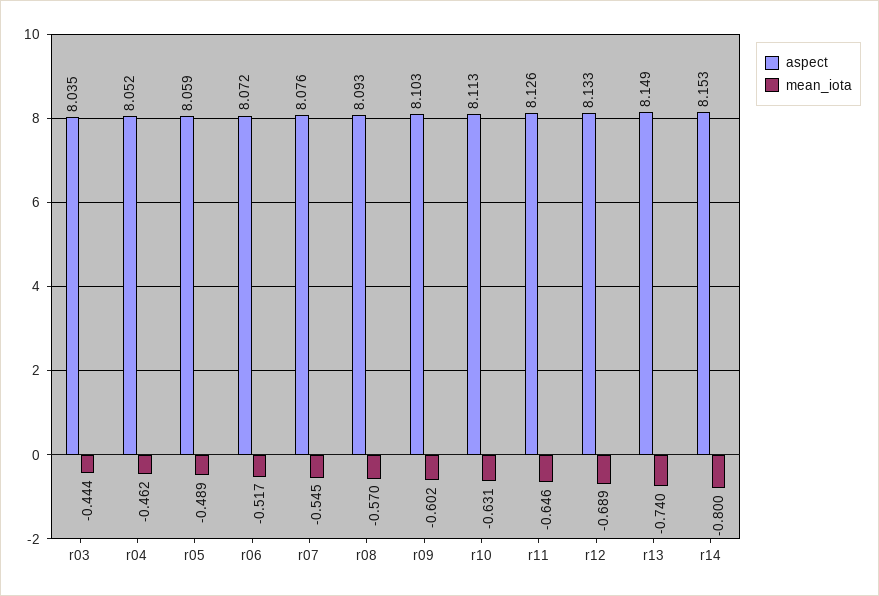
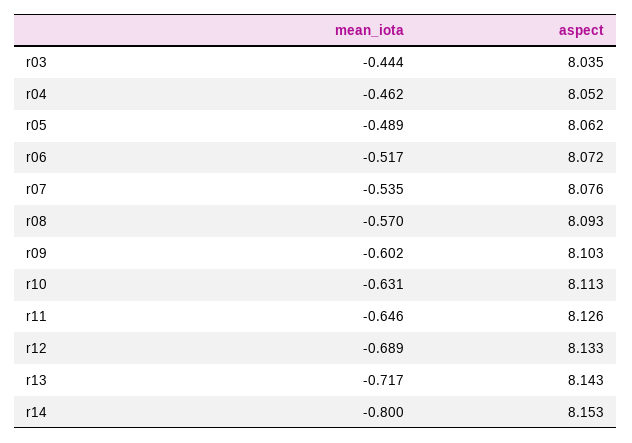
aspect, r05: 8.059 -> 8.062
mean_iota, r07: -0.545 -> -0.535
aspect, r13: 8.149 -> 8.143
mean_iota, r13: -0.74 -> -0.717

